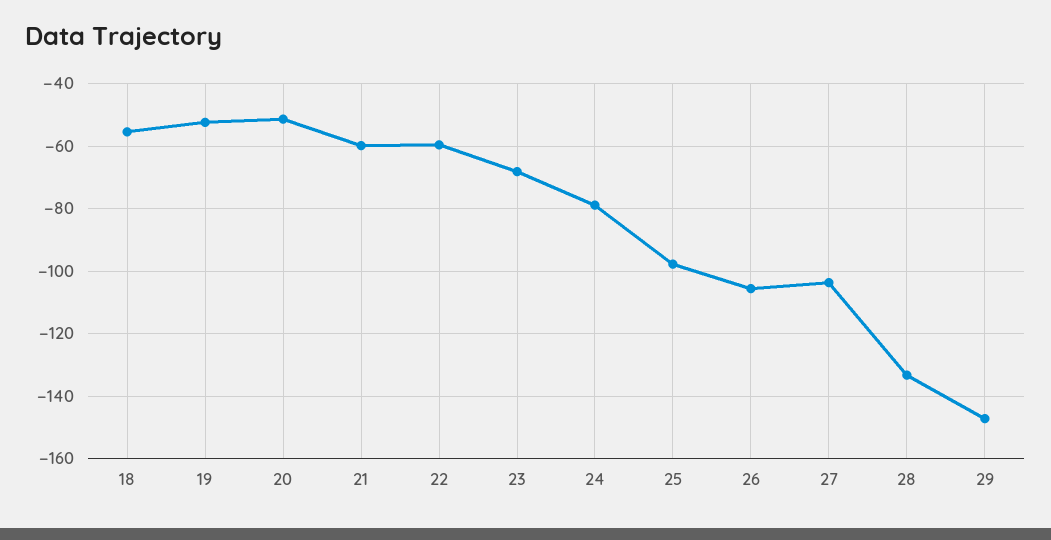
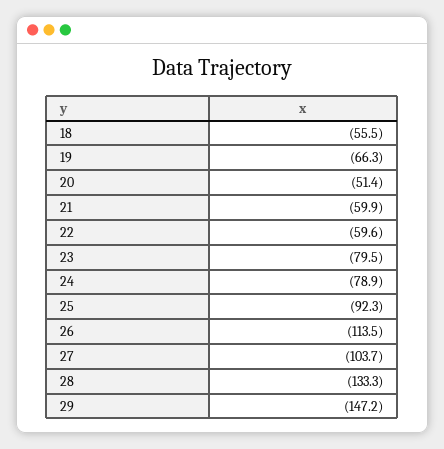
19: -52 -> -66.3
23: -68 -> -79.5
25: -98 -> -92.3
26: -106 -> -113.5

